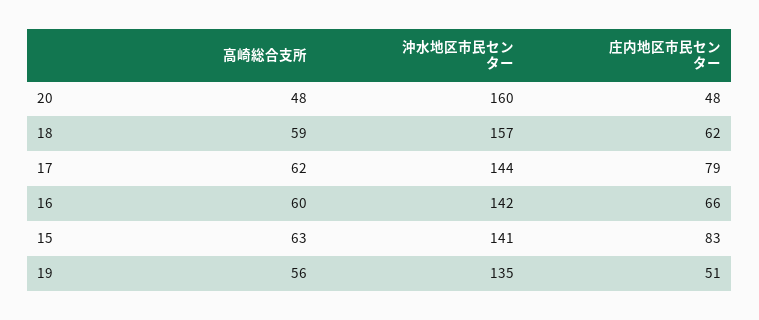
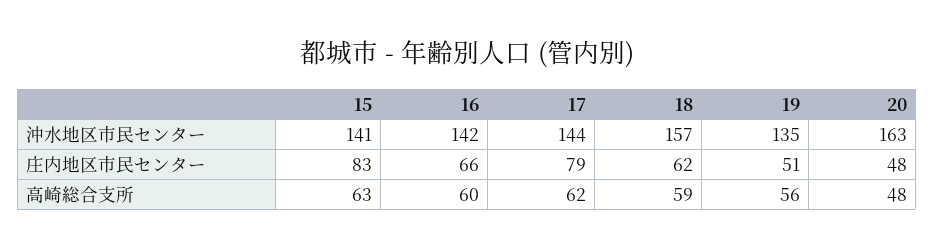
沖水地区市民センター, 20: 160 -> 163

